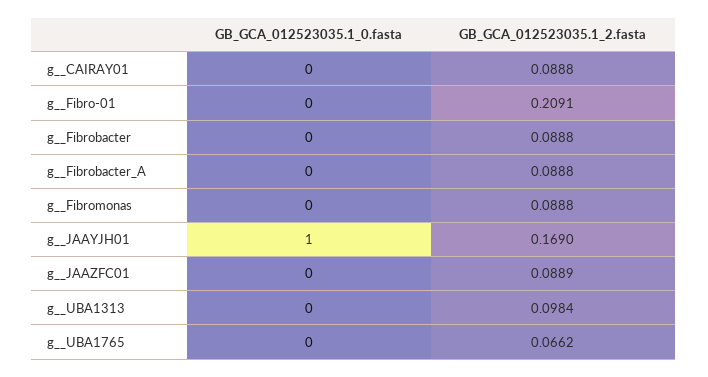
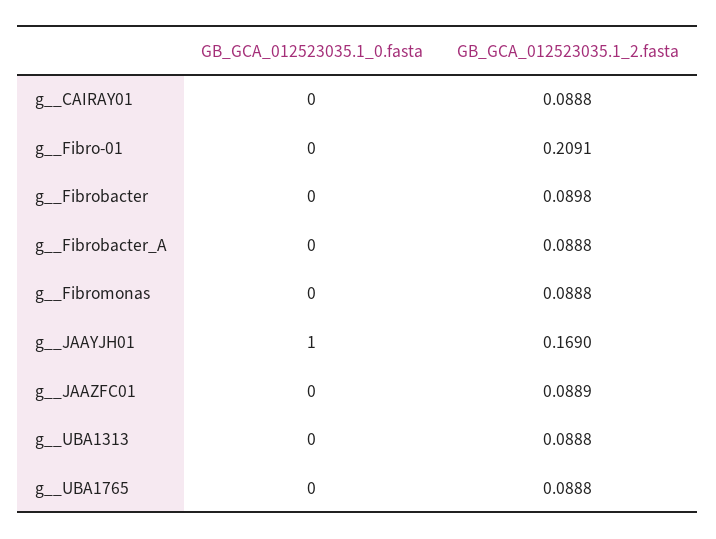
GB_GCA_012523035.1_2.fasta, g__Fibrobacter: 0.0888 -> 0.0898
GB_GCA_012523035.1_2.fasta, g__UBA1313: 0.0984 -> 0.0888
GB_GCA_012523035.1_2.fasta, g__UBA1765: 0.0662 -> 0.0888

